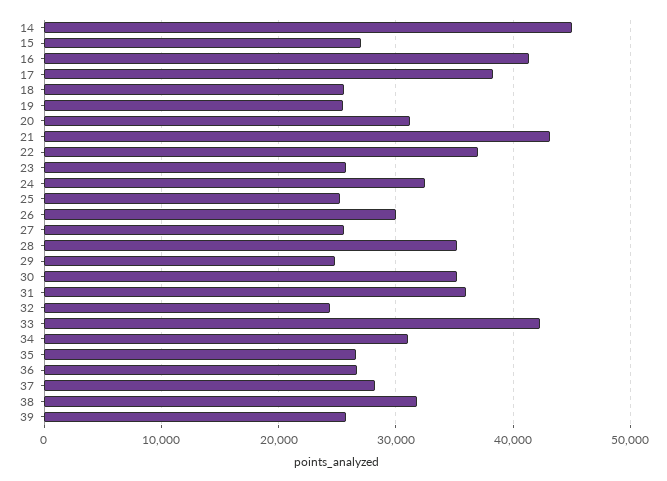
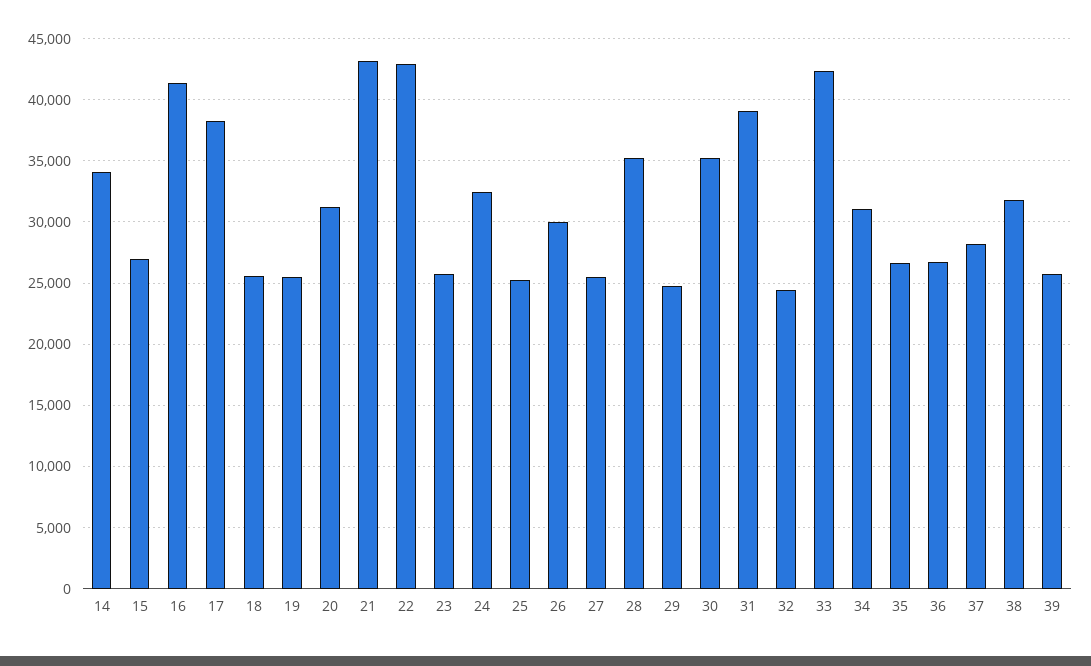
14: 45000 -> 34000
22: 37000 -> 43000
31: 36000 -> 39000

